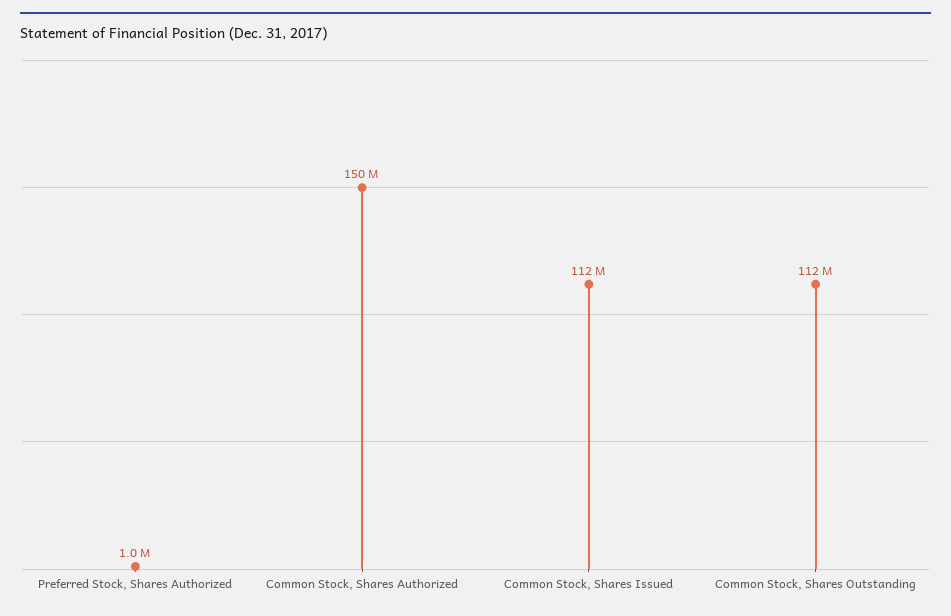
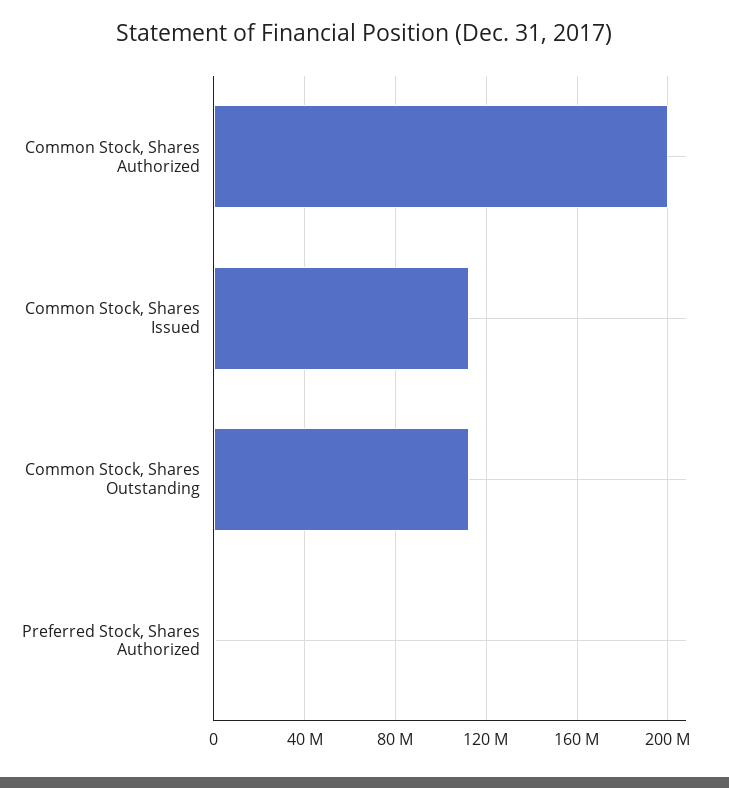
Common Stock, Shares Authorized: 150000000 -> 200000000

